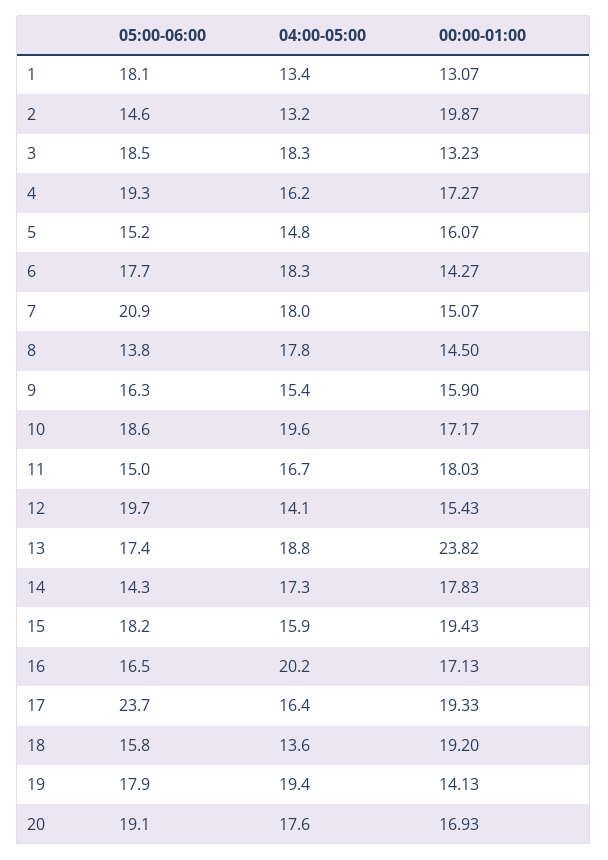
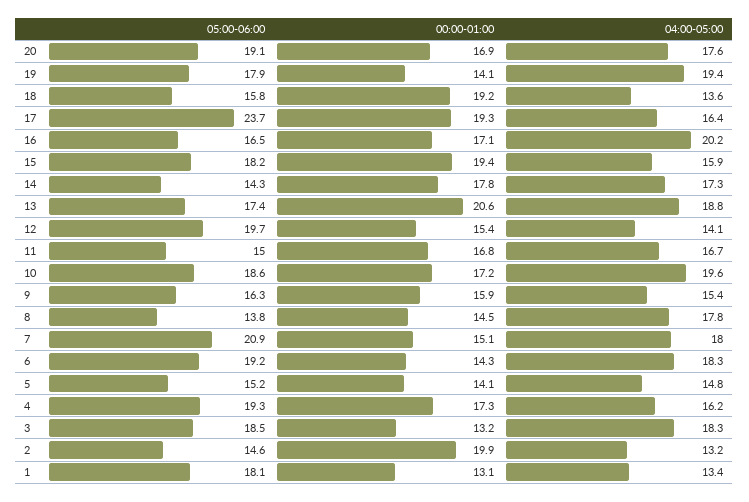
00:00-01:00, 5: 16.07 -> 14.1
05:00-06:00, 6: 17.7 -> 19.2
00:00-01:00, 11: 18.03 -> 16.8
00:00-01:00, 13: 23.82 -> 20.6

